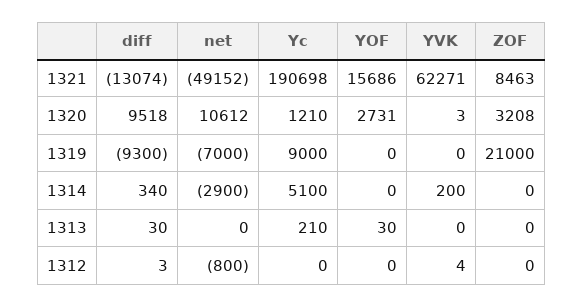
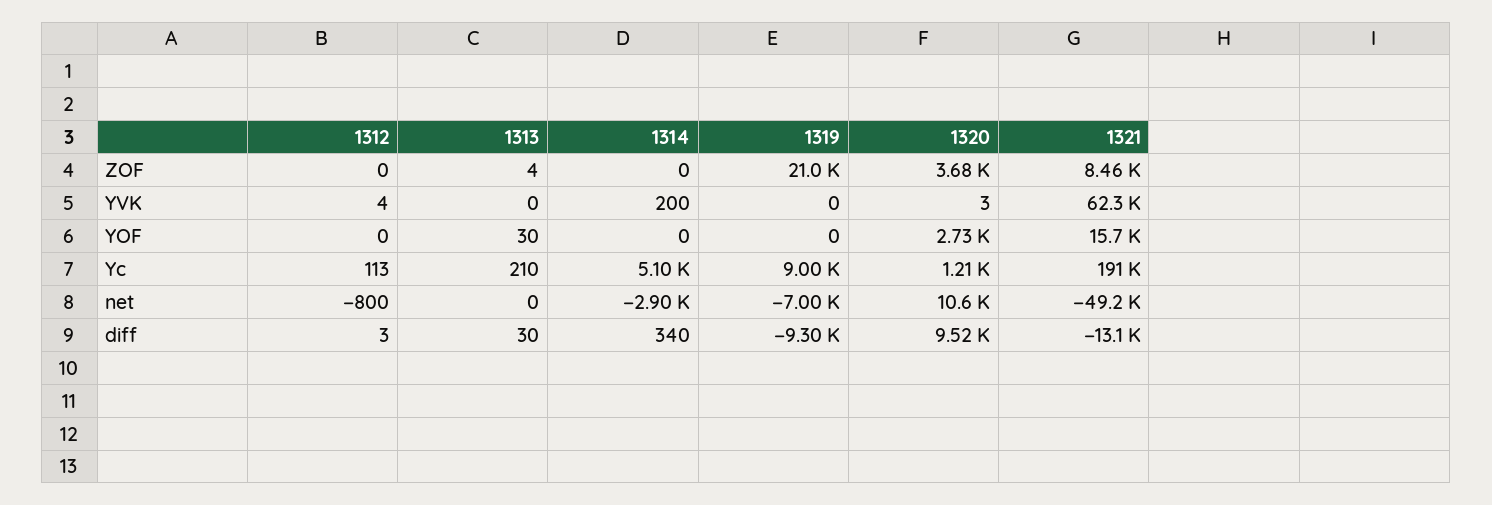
ZOF, 1320: 3208 -> 3680
ZOF, 1313: 0 -> 4
Yc, 1312: 0 -> 113

